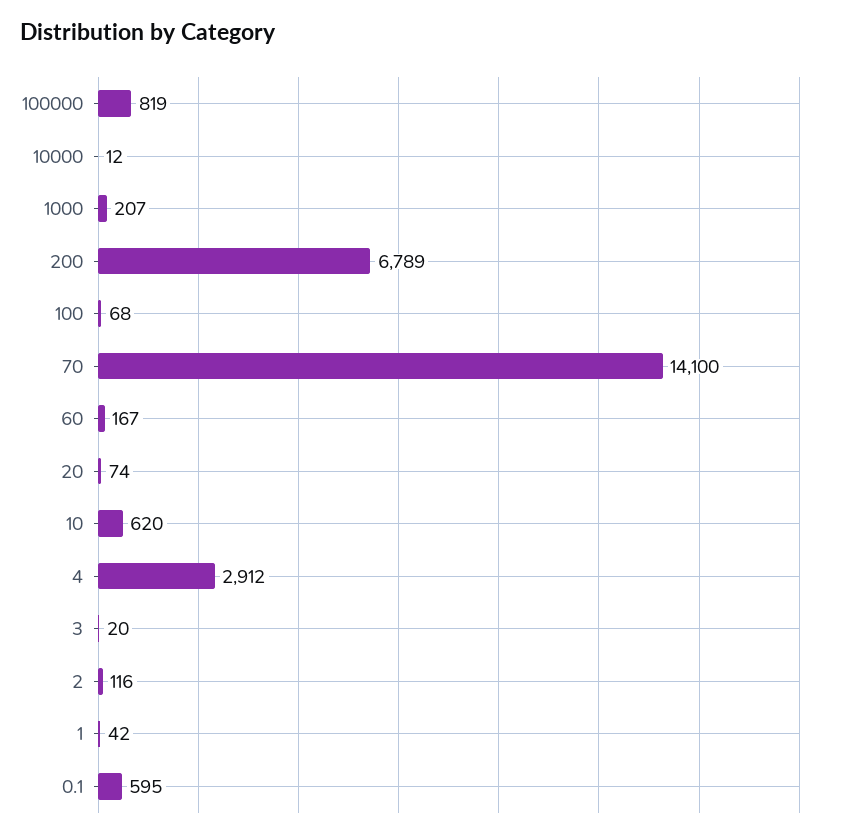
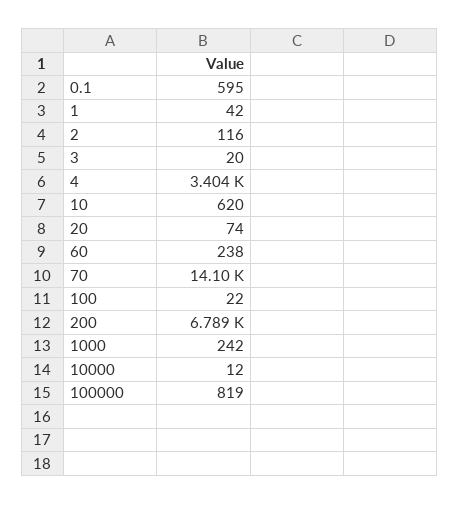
1000: 207 -> 242
100: 68 -> 22
60: 167 -> 238
4: 2912 -> 3404

